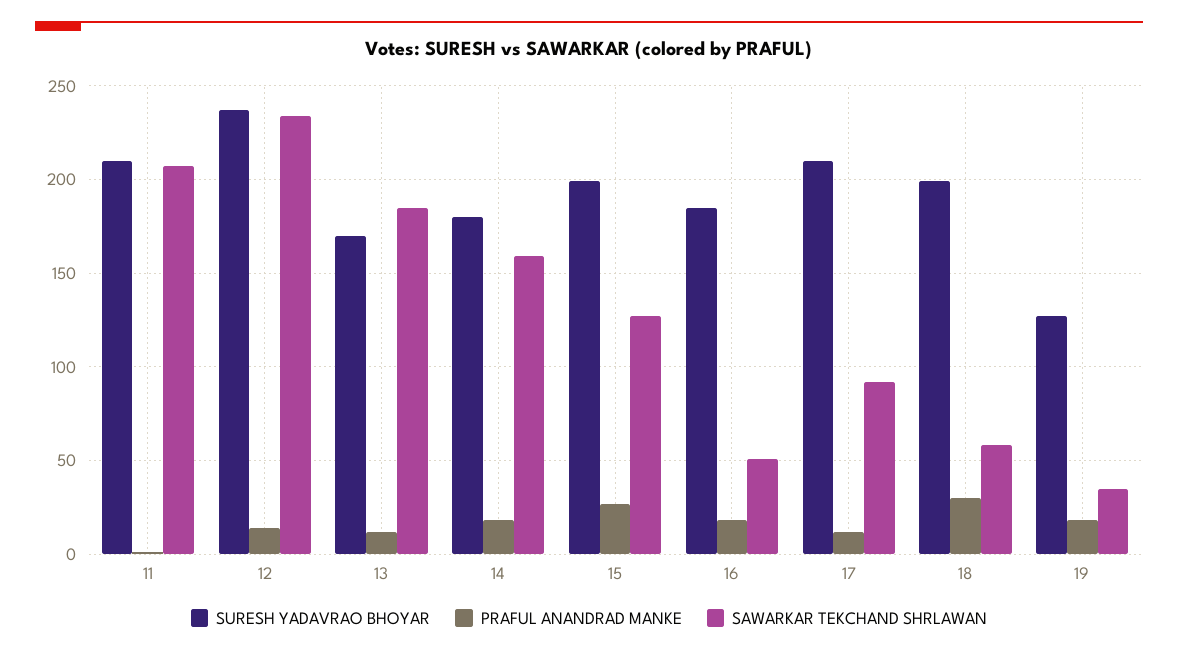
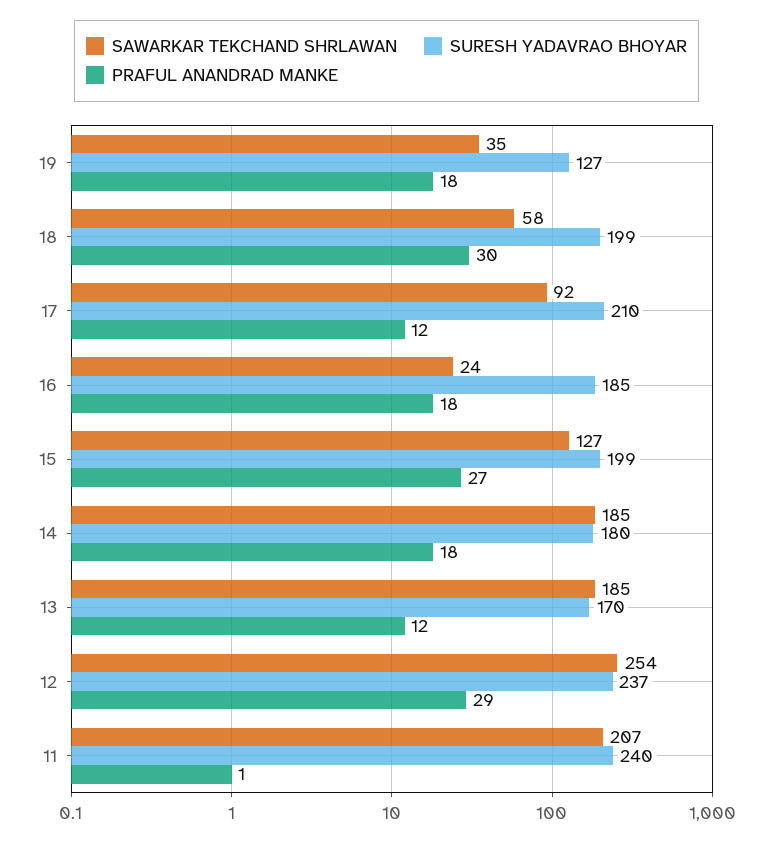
SURESH YADAVRAO BHOYAR, 11: 210 -> 240
PRAFUL ANANDRAD MANKE, 12: 15 -> 29
SAWARKAR TEKCHAND SHRLAWAN, 12: 235 -> 254
SAWARKAR TEKCHAND SHRLAWAN, 14: 160 -> 185
SAWARKAR TEKCHAND SHRLAWAN, 16: 50 -> 24

